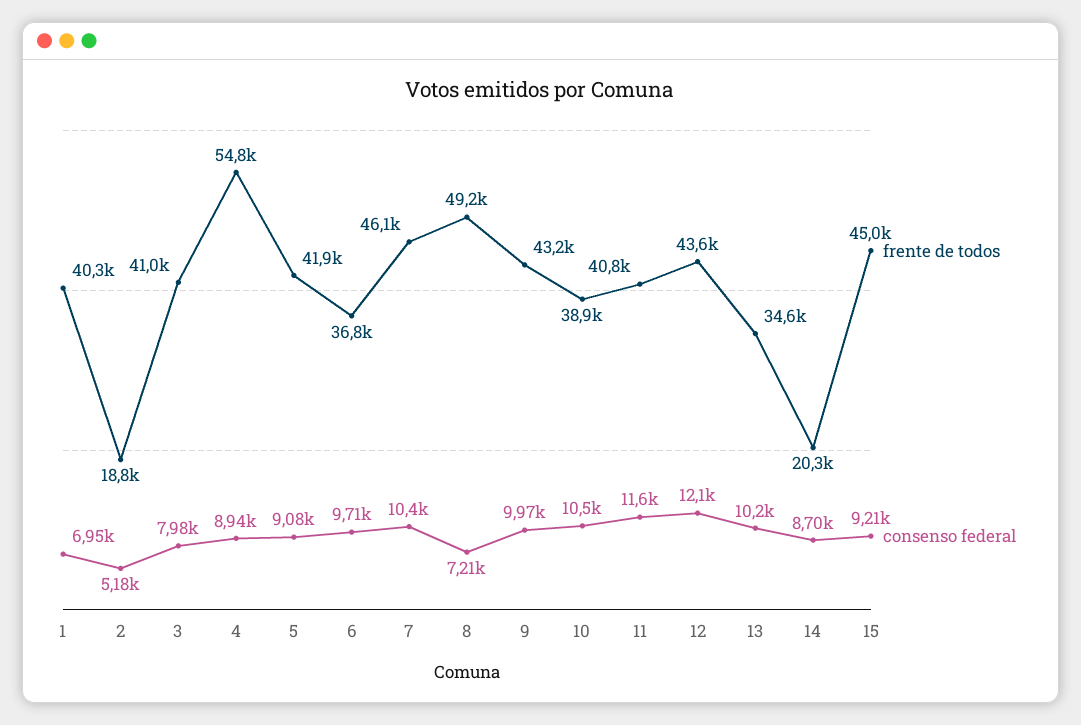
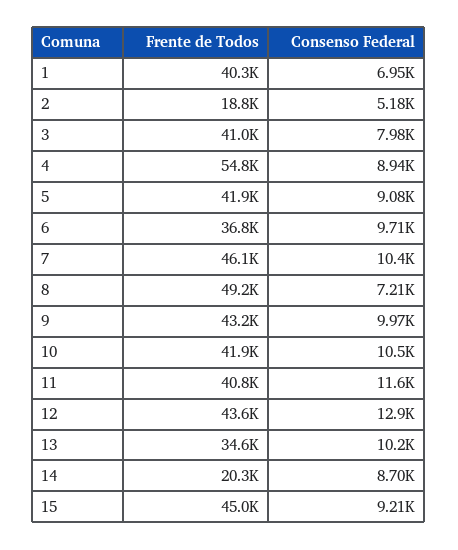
frente de todos, 10: 38900 -> 41900
consenso federal, 12: 12100 -> 12900

